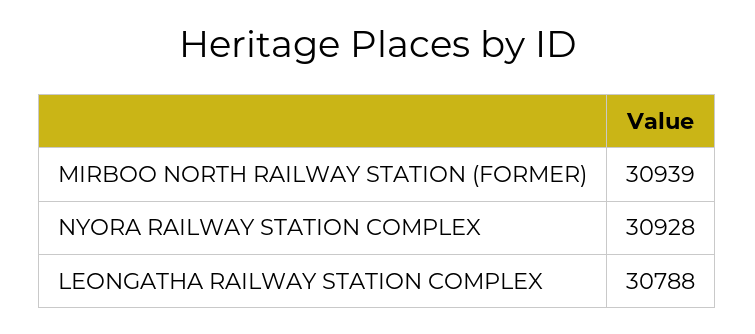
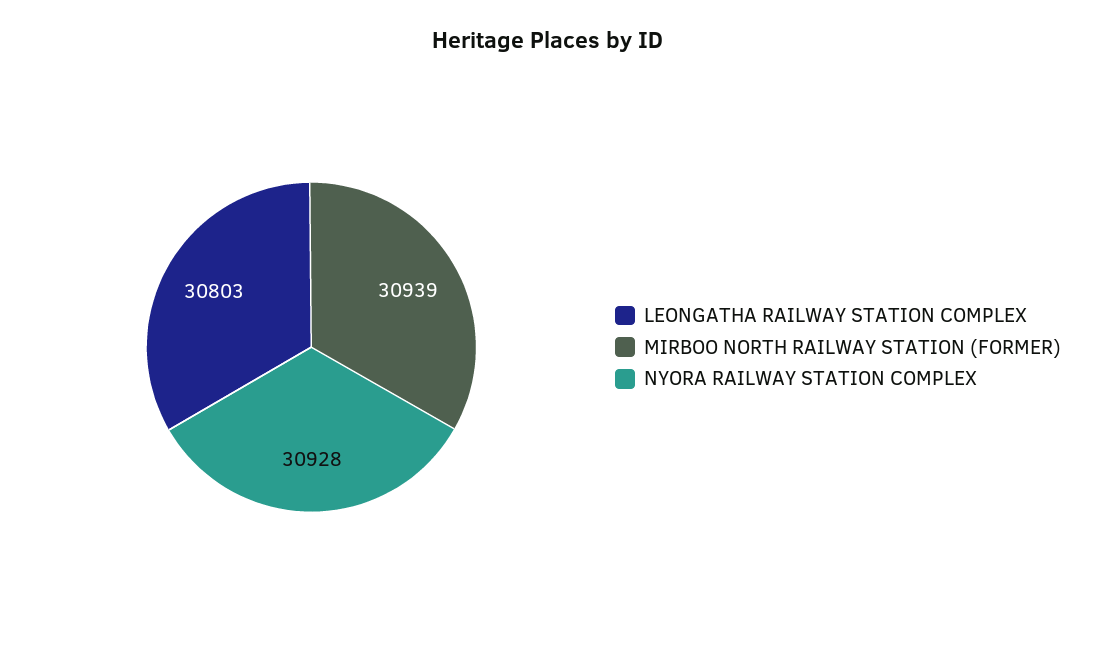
LEONGATHA RAILWAY STATION COMPLEX: 30788 -> 30803

